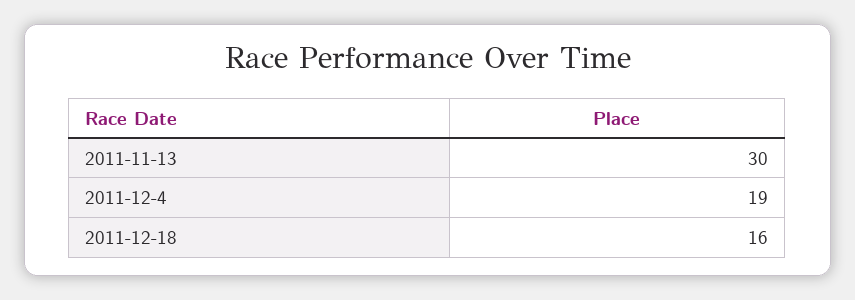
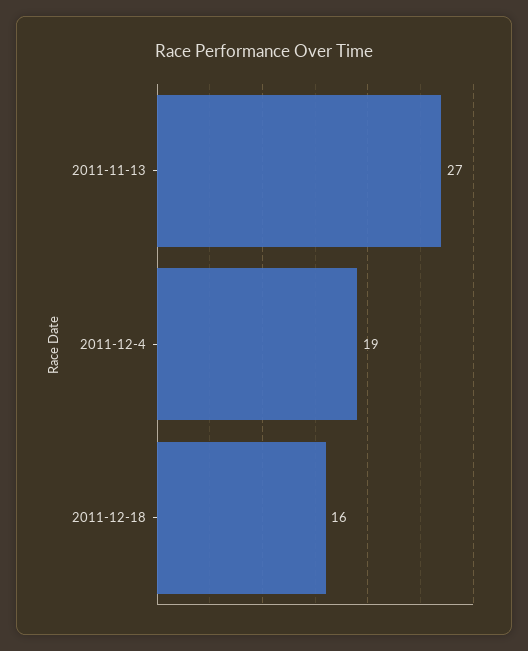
2011-11-13: 30 -> 27

